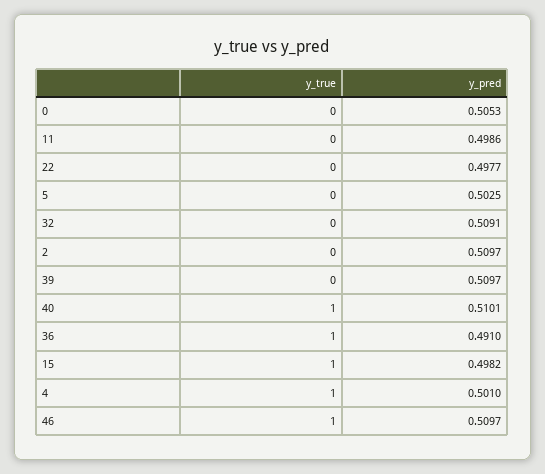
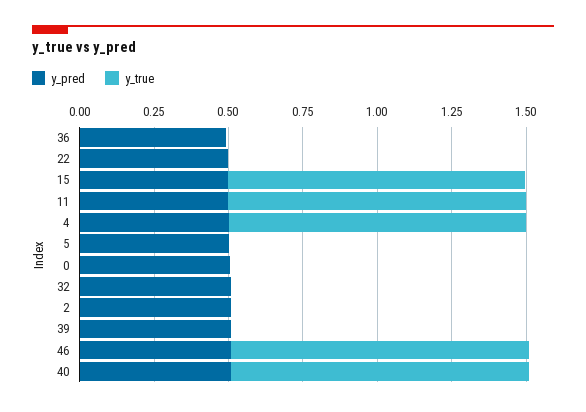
y_true, 11: 0 -> 1
y_true, 36: 1 -> 0

